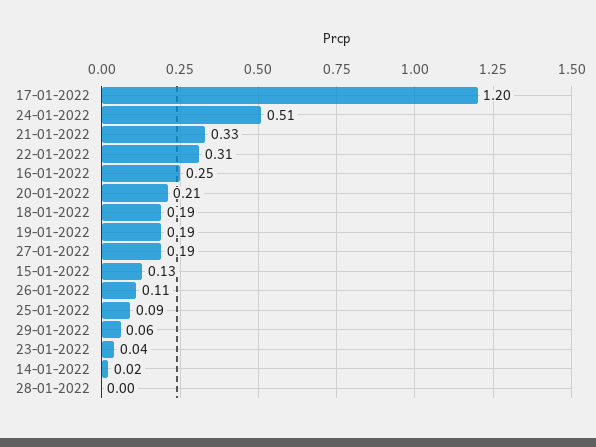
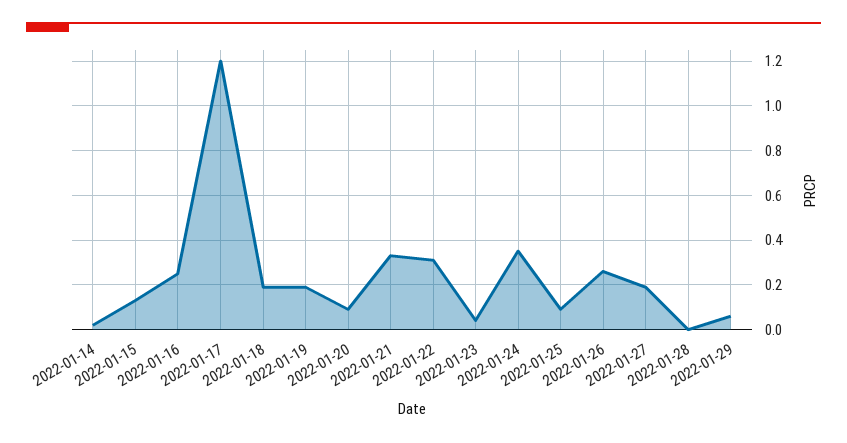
24-01-2022: 0.51 -> 0.35
20-01-2022: 0.21 -> 0.1
26-01-2022: 0.11 -> 0.25

